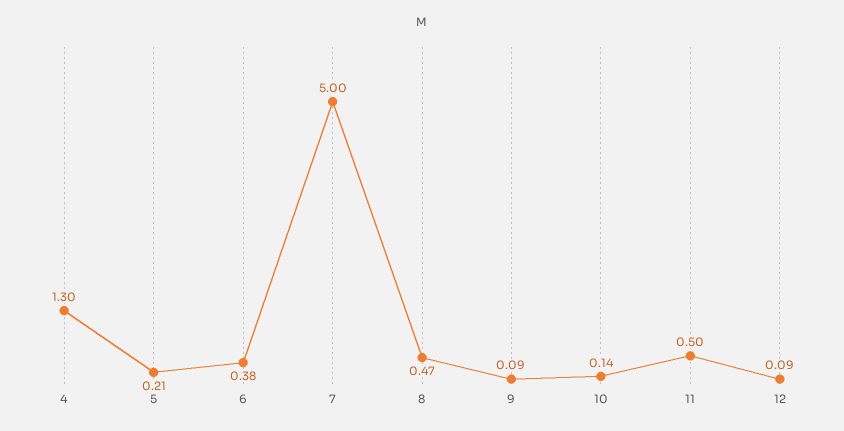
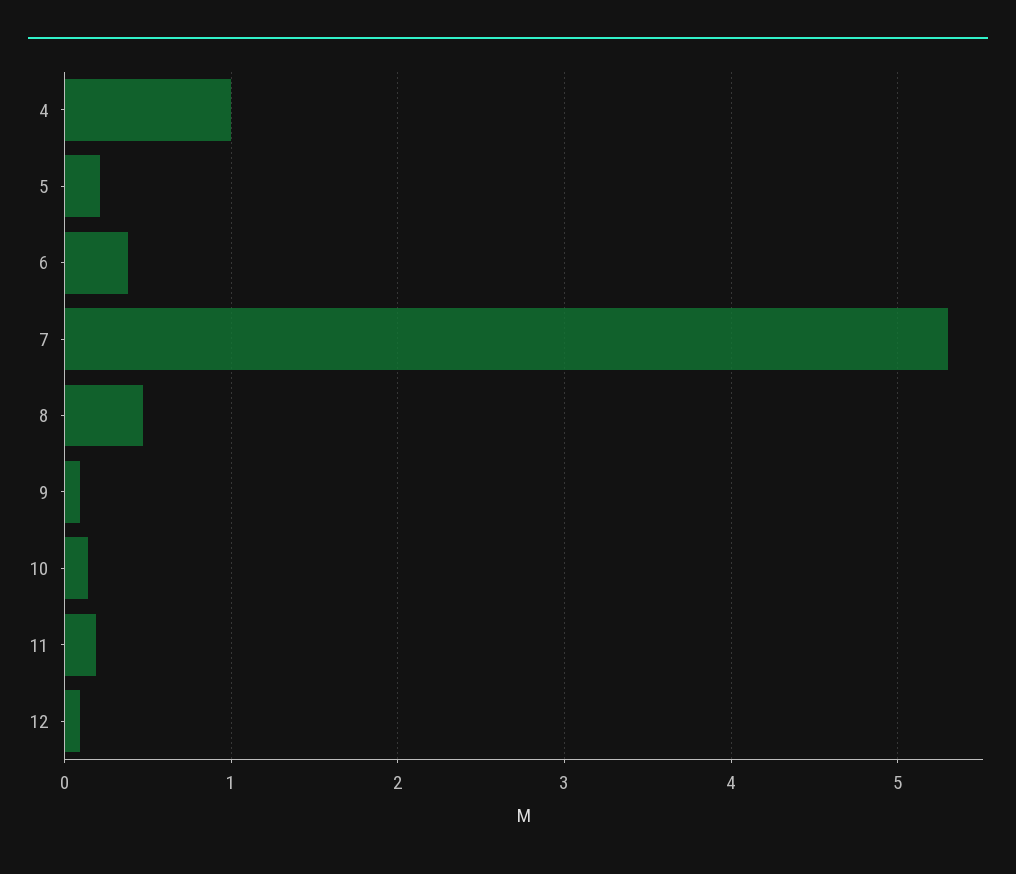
4: 1.3 -> 1
7: 5 -> 5.3
11: 0.5 -> 0.2

